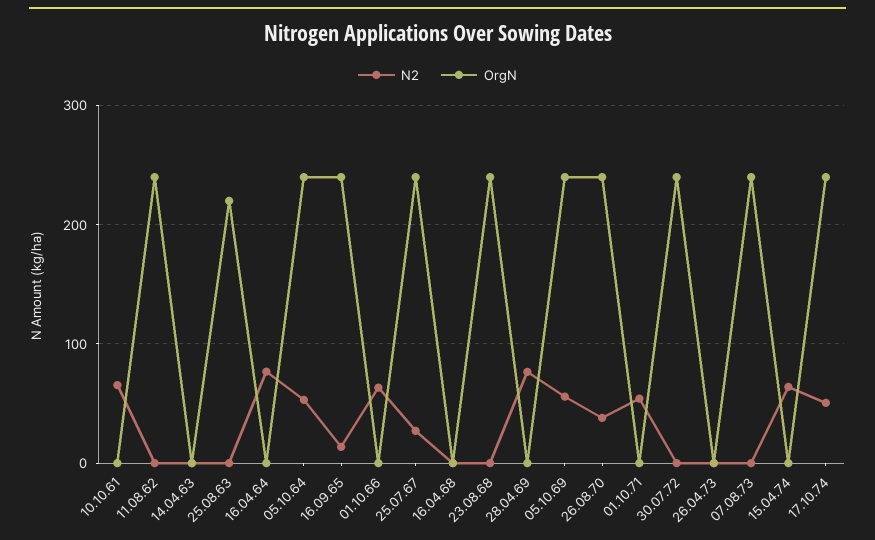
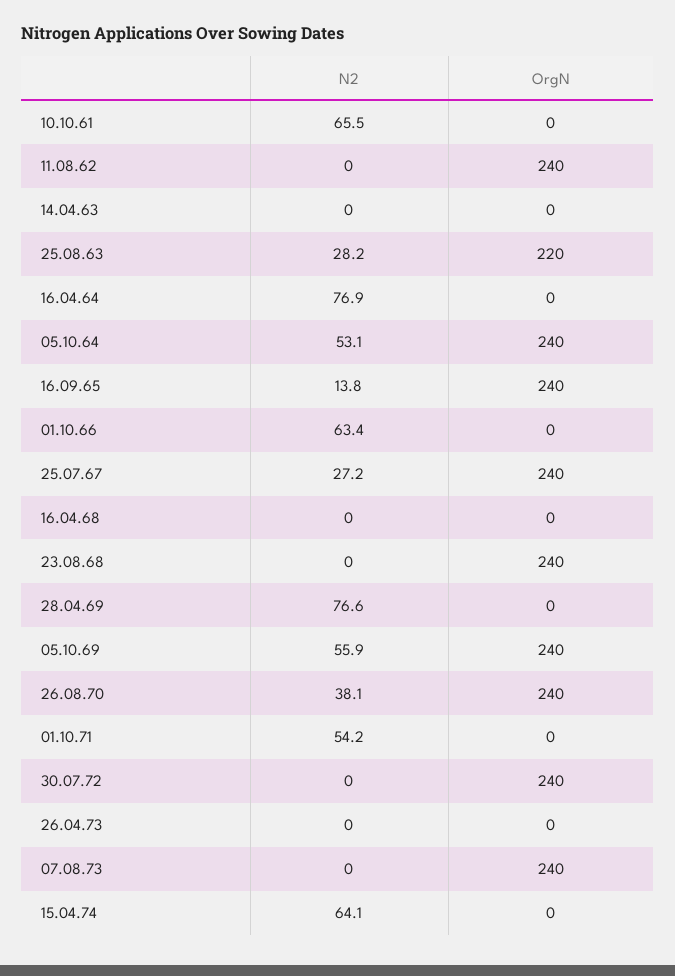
N2, 25.08.63: 0 -> 28.2
N2, 17.10.74: 50 -> none
OrgN, 17.10.74: 240 -> none

